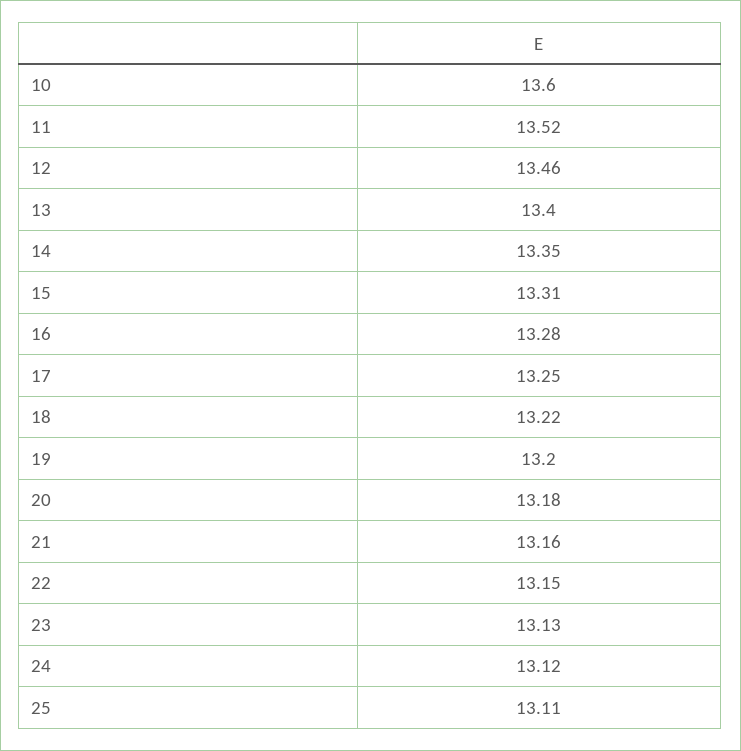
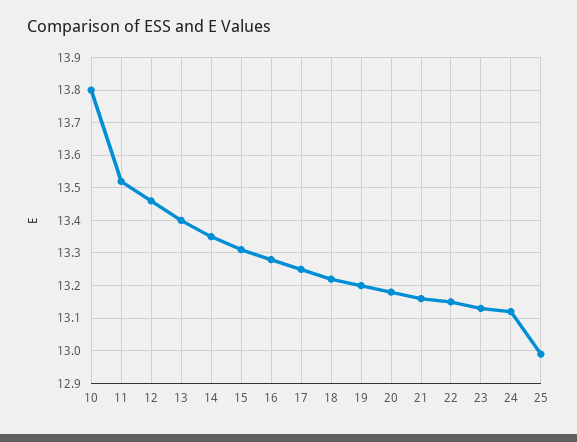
10: 13.6 -> 13.8
25: 13.11 -> 13

